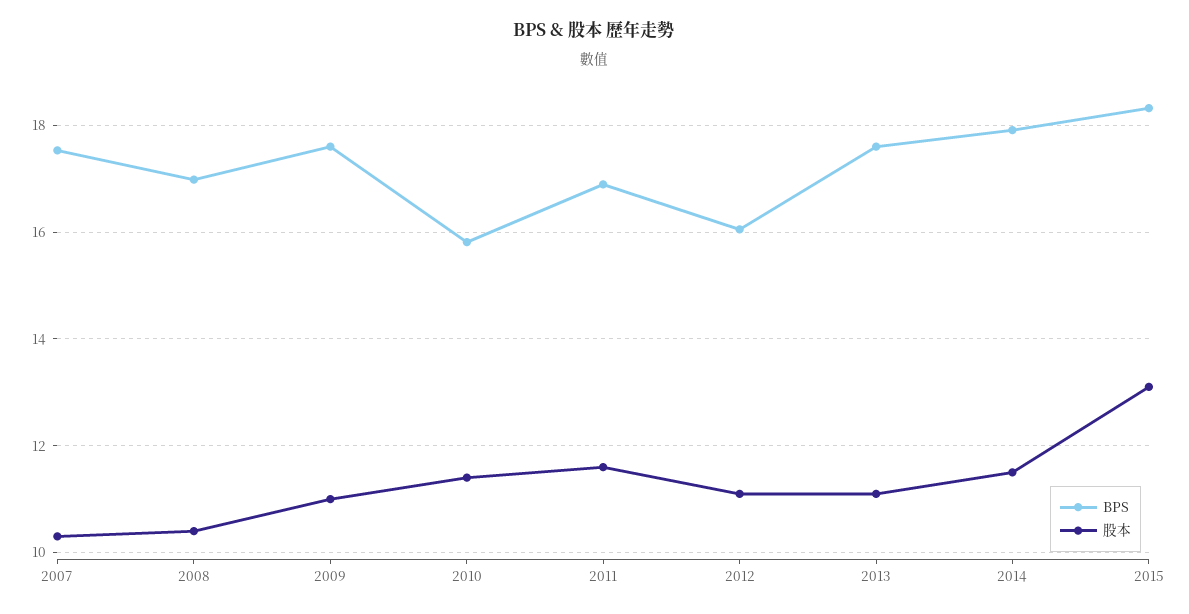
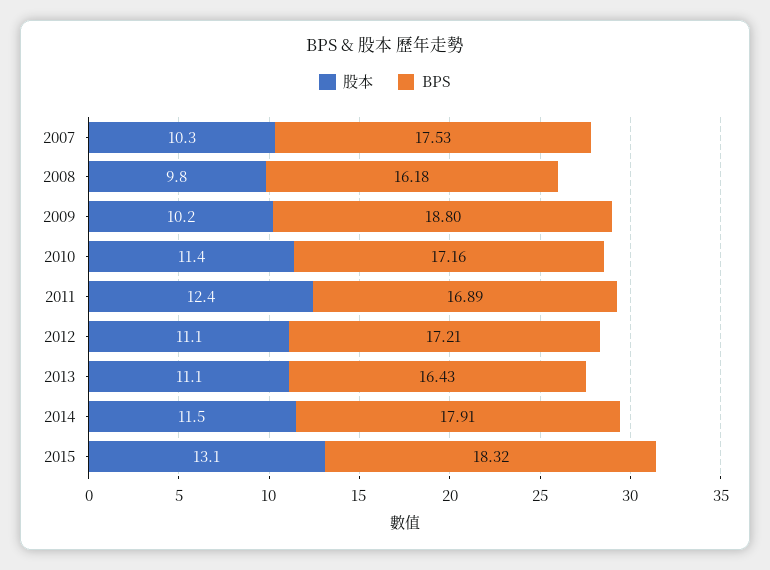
BPS, 2008: 17 -> 16.18
股本, 2008: 10.4 -> 9.8
BPS, 2009: 17.6 -> 18.8
股本, 2009: 11 -> 10.2
BPS, 2010: 15.8 -> 17.16
股本, 2011: 11.6 -> 12.4
BPS, 2012: 16 -> 17.21
BPS, 2013: 17.6 -> 16.43

